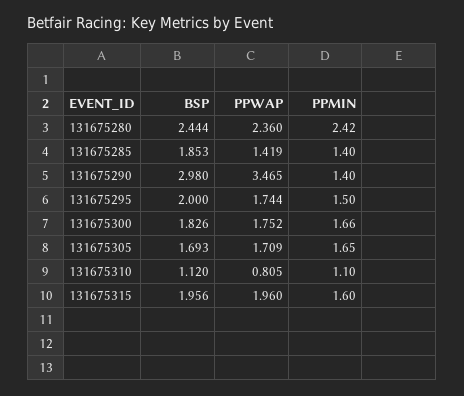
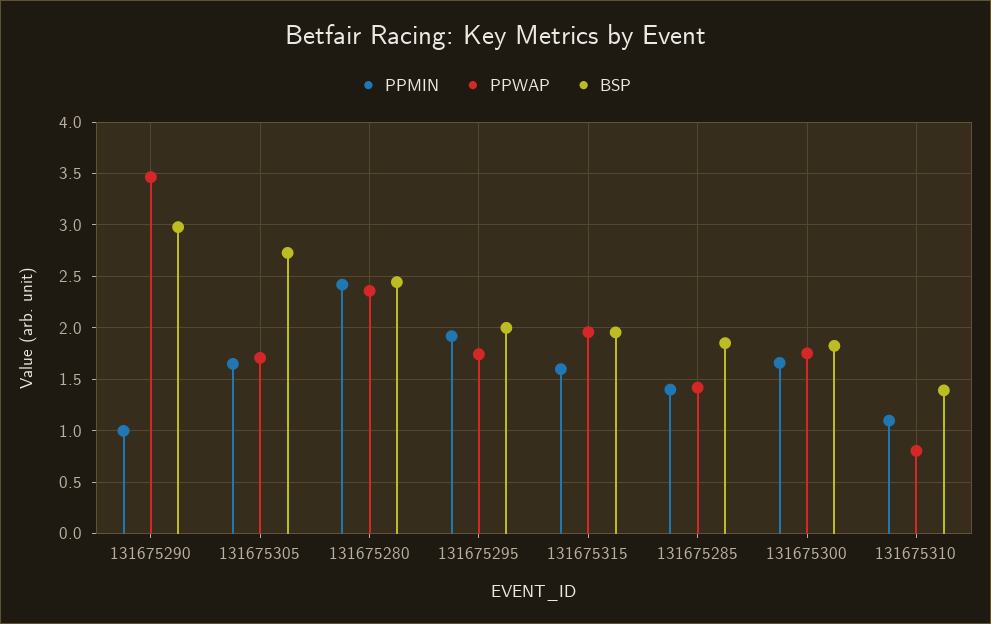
PPMIN, 131675290: 1.4 -> 1
PPMIN, 131675295: 1.5 -> 1.9
BSP, 131675305: 1.693 -> 2.7
BSP, 131675310: 1.12 -> 1.4

